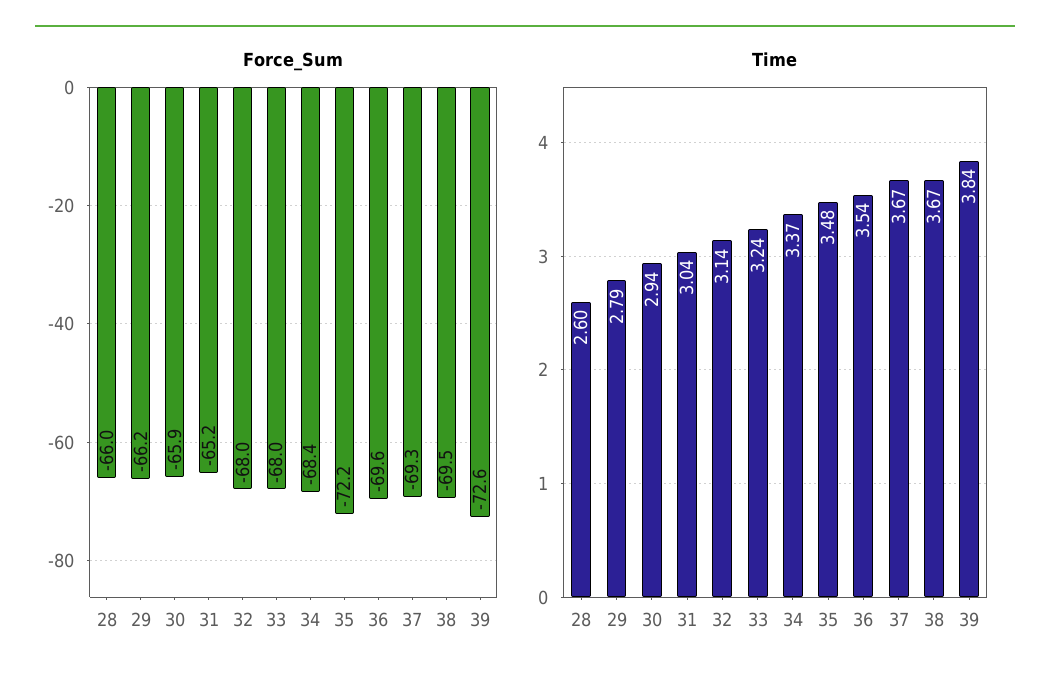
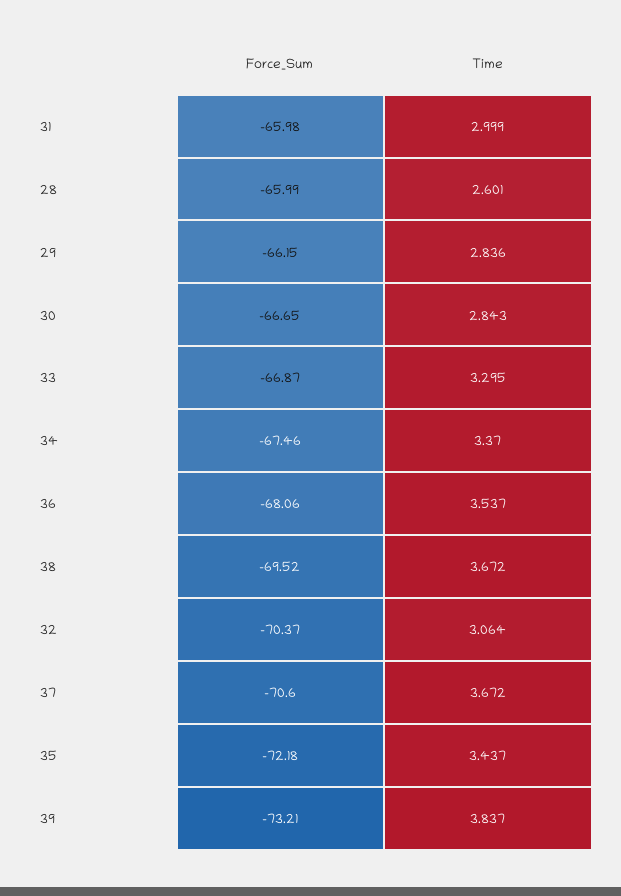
Force_Sum, 30: -65.9 -> -66.65
Force_Sum, 31: -65.2 -> -65.98
Force_Sum, 32: -68 -> -70.37
Force_Sum, 33: -68 -> -66.87
Force_Sum, 34: -68.4 -> -67.46
Force_Sum, 36: -69.6 -> -68.06
Force_Sum, 37: -69.3 -> -70.6
Force_Sum, 39: -72.6 -> -73.21
Time, 29: 2.79 -> 2.836
Time, 30: 2.94 -> 2.843
Time, 31: 3.04 -> 2.999
Time, 32: 3.14 -> 3.064
Time, 33: 3.24 -> 3.295
Time, 35: 3.48 -> 3.437

